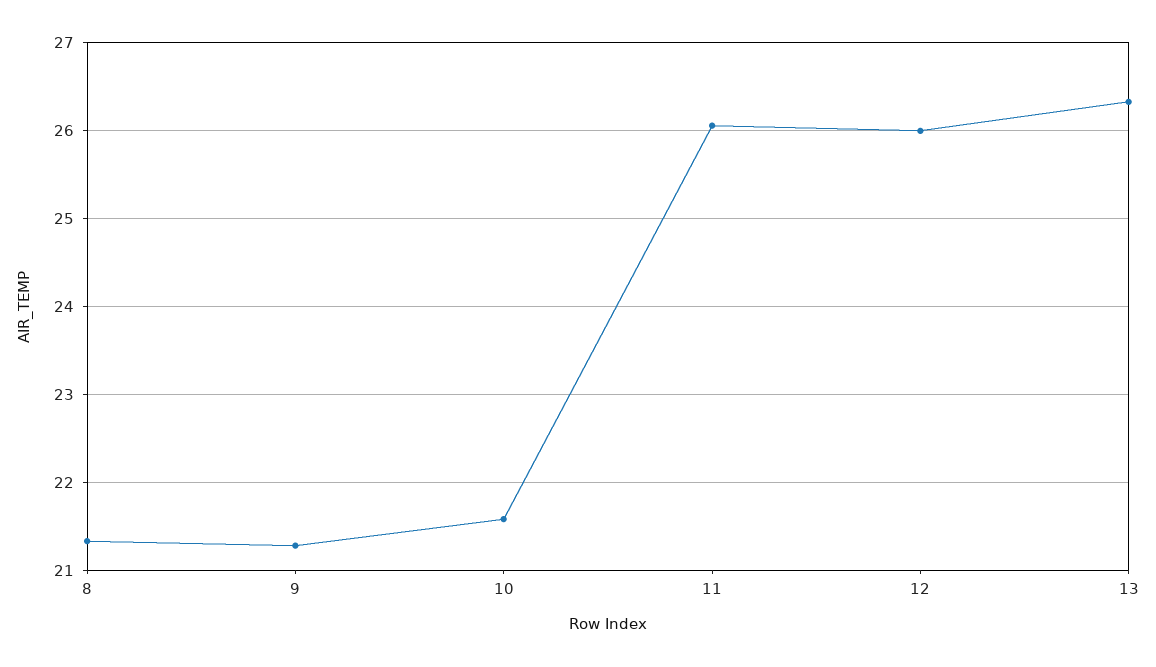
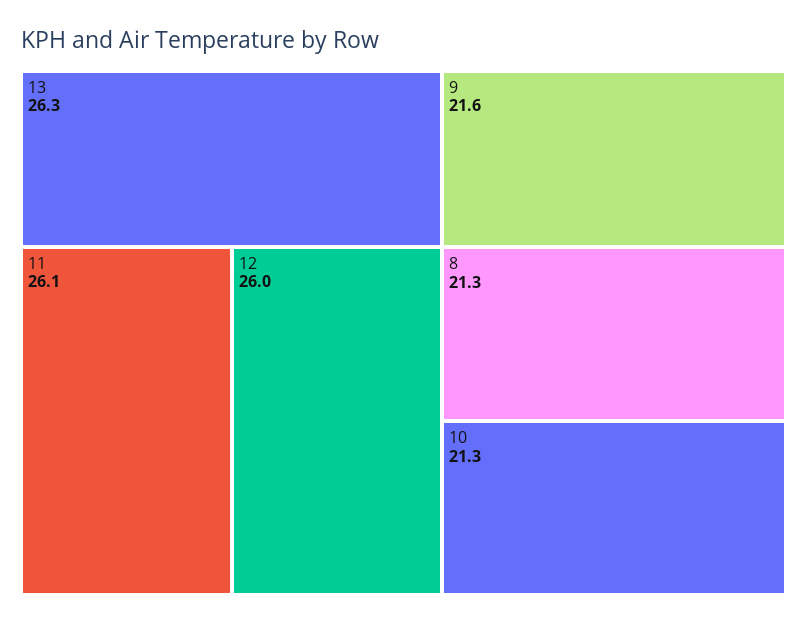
9: 21.3 -> 21.6
10: 21.6 -> 21.3

